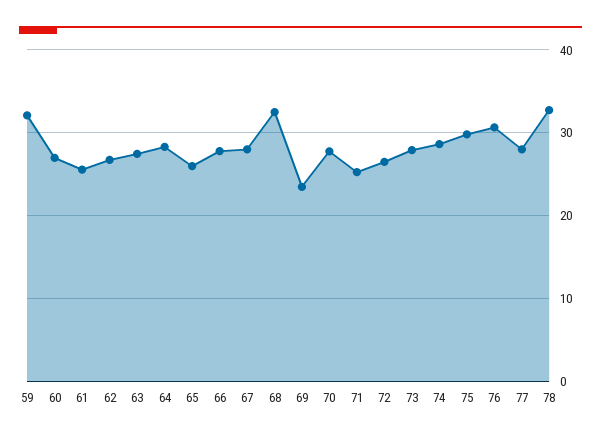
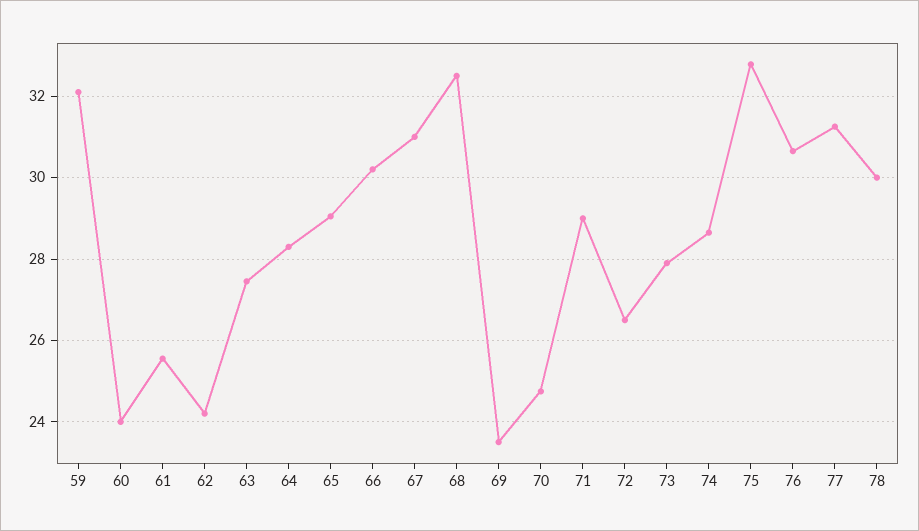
60: 27 -> 24
62: 27 -> 24.2
65: 26 -> 29
66: 28 -> 30.2
67: 28 -> 31
70: 28 -> 24.8
71: 25 -> 29
75: 30 -> 32.8
77: 28 -> 31.2
78: 33 -> 30

